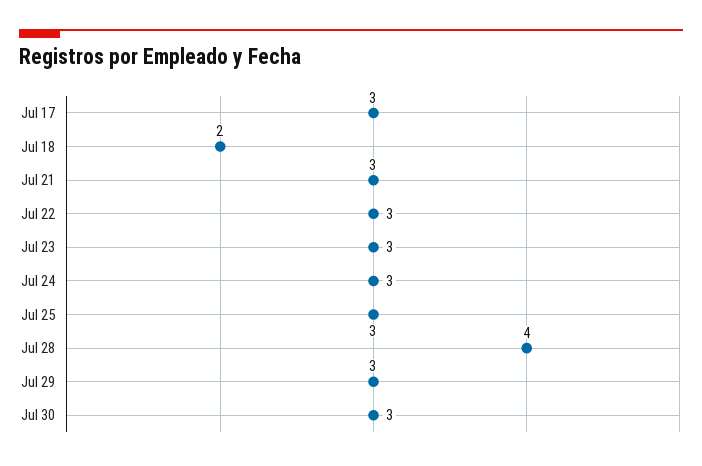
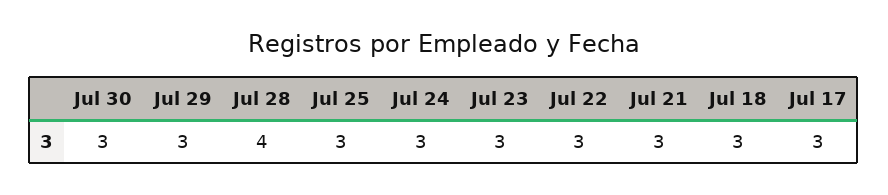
Jul 18: 2 -> 3

